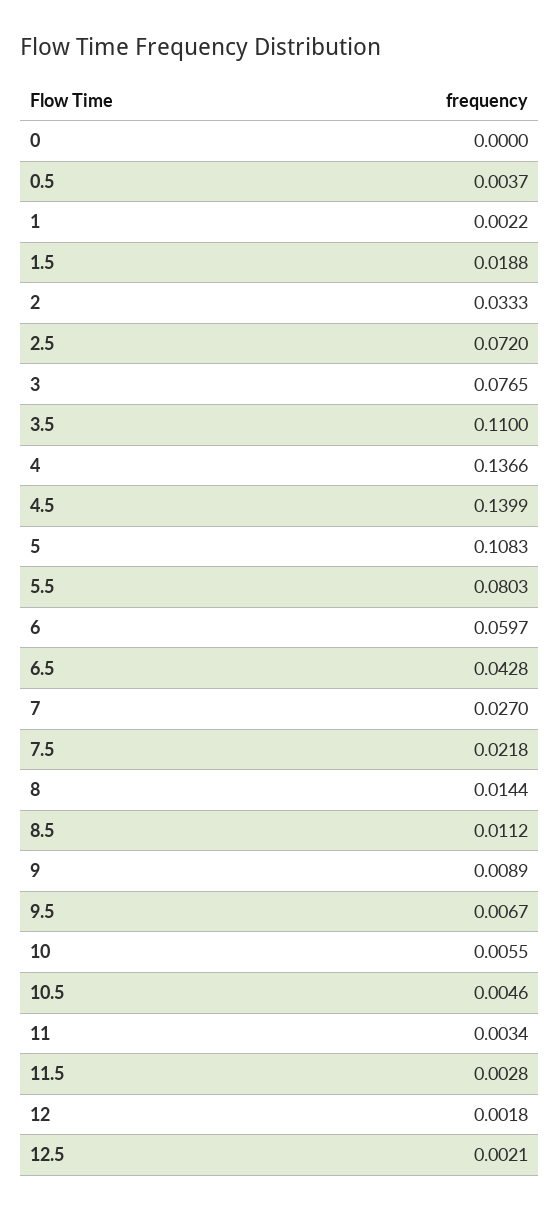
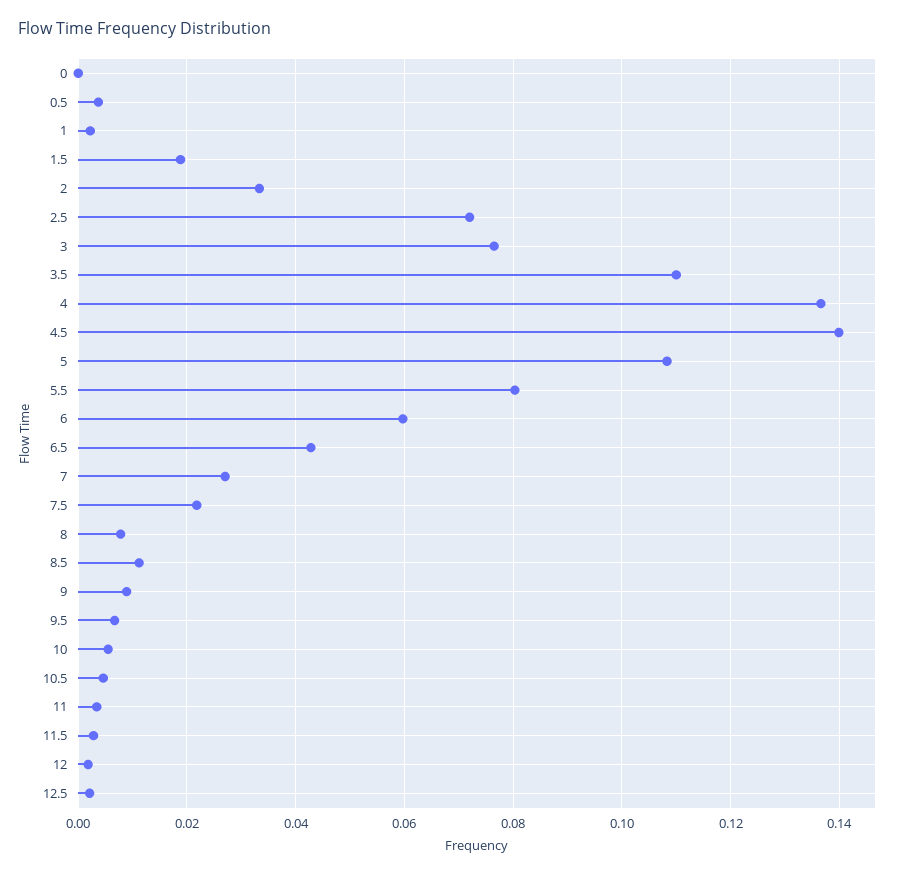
8: 0.0144 -> 0.008

